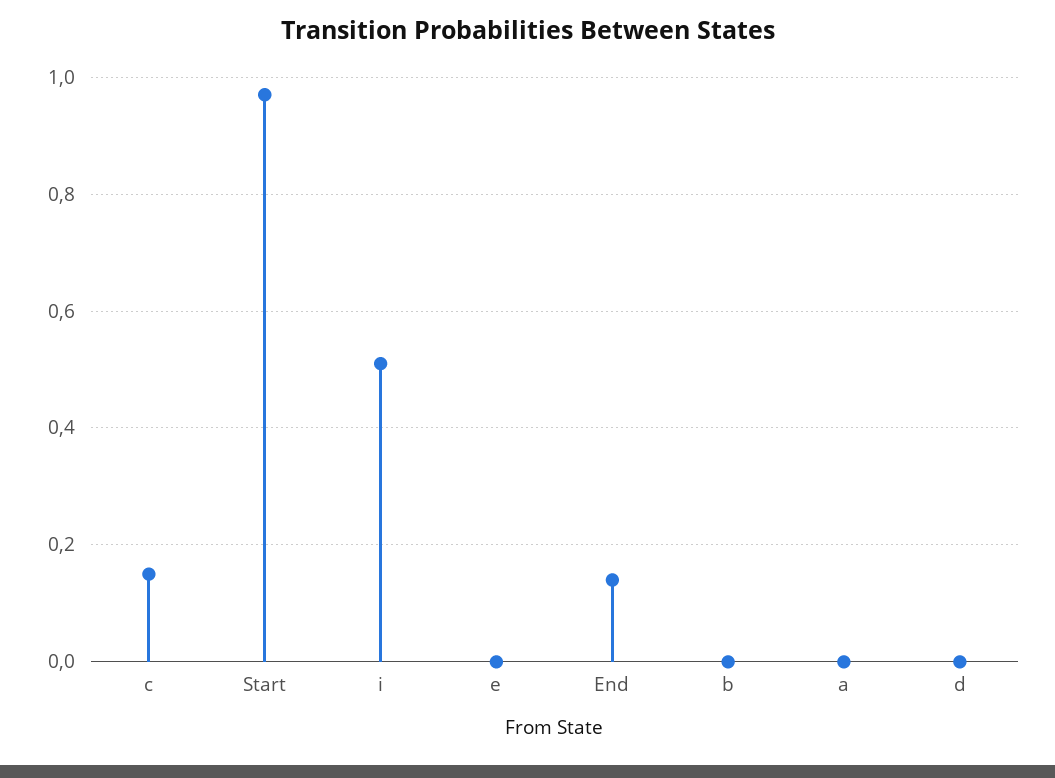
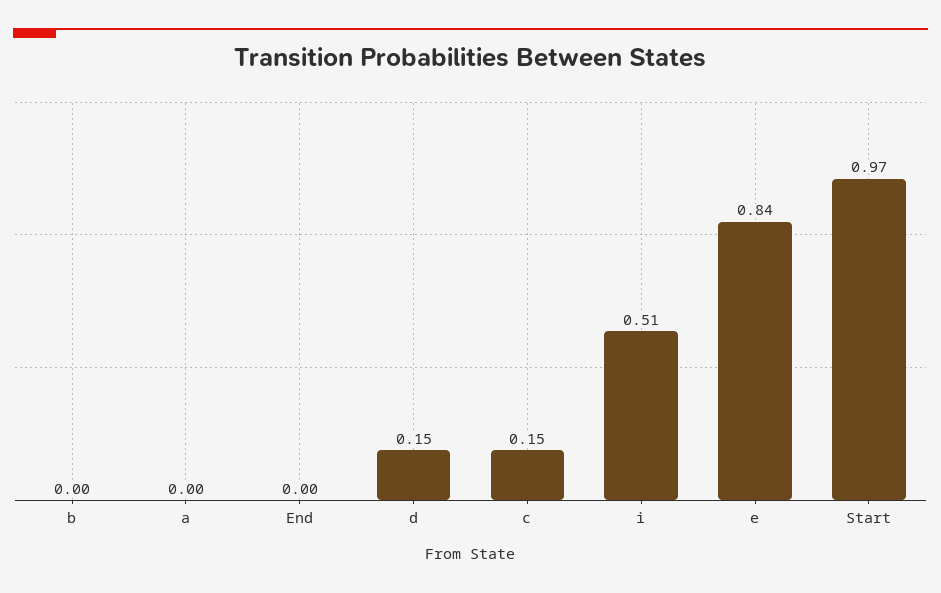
e: 0 -> 0.84
End: 0.15 -> 0
d: 0 -> 0.15

